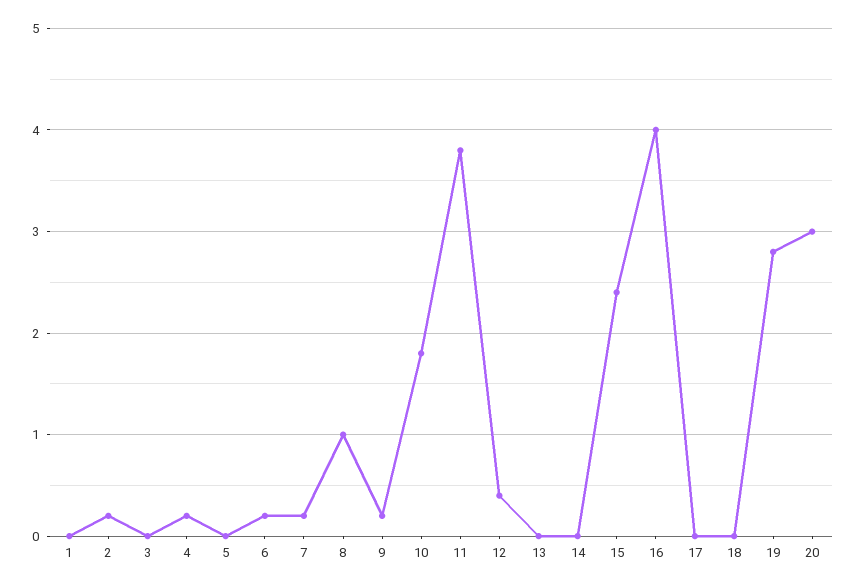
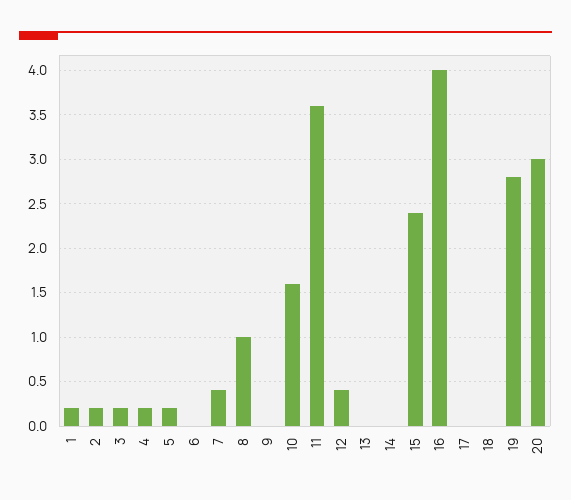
1: 0 -> 0.2
3: 0 -> 0.2
5: 0 -> 0.2
6: 0.2 -> 0
7: 0.2 -> 0.4
9: 0.2 -> 0
10: 1.8 -> 1.6
11: 3.8 -> 3.6

